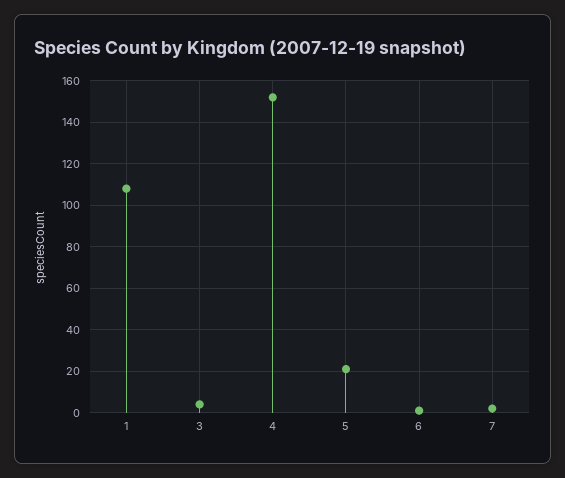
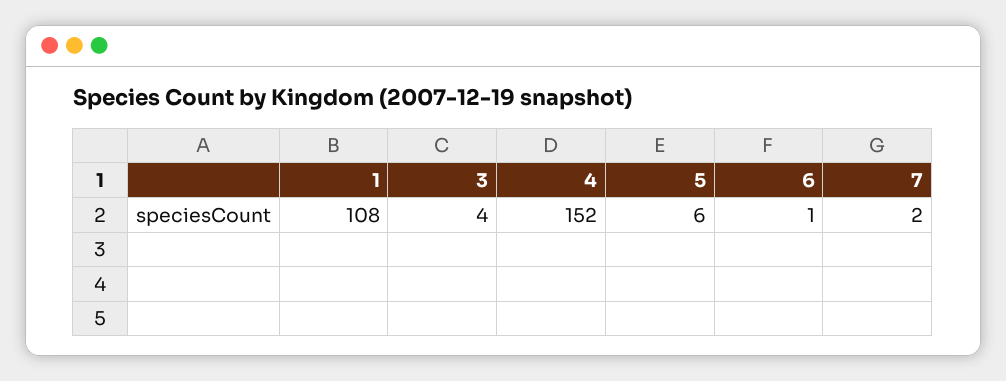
5: 20 -> 6

